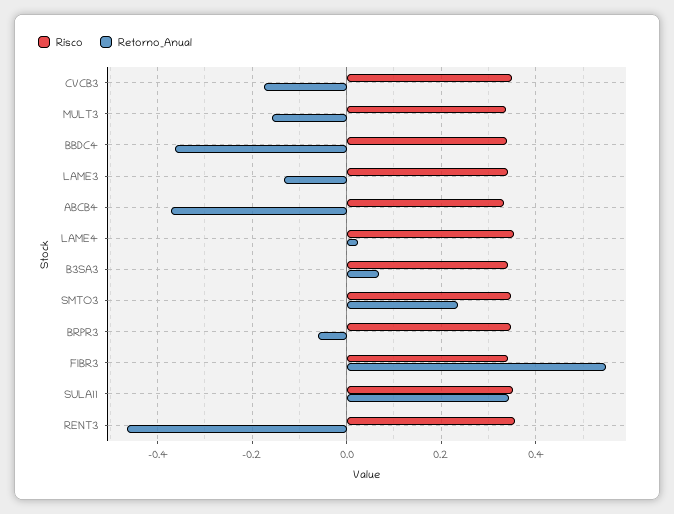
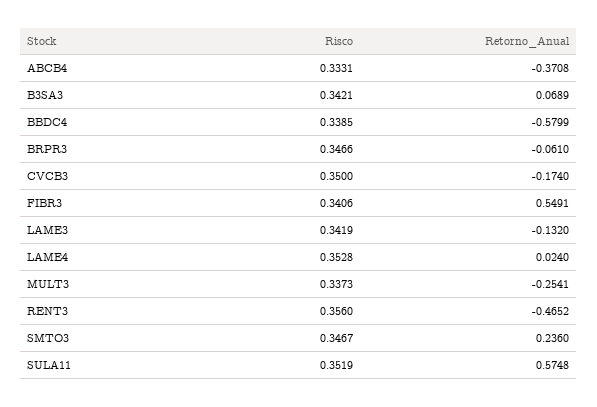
Retorno_Anual, MULT3: -0.16 -> -0.2541
Retorno_Anual, BBDC4: -0.36 -> -0.5799
Retorno_Anual, SULA11: 0.34 -> 0.5748

